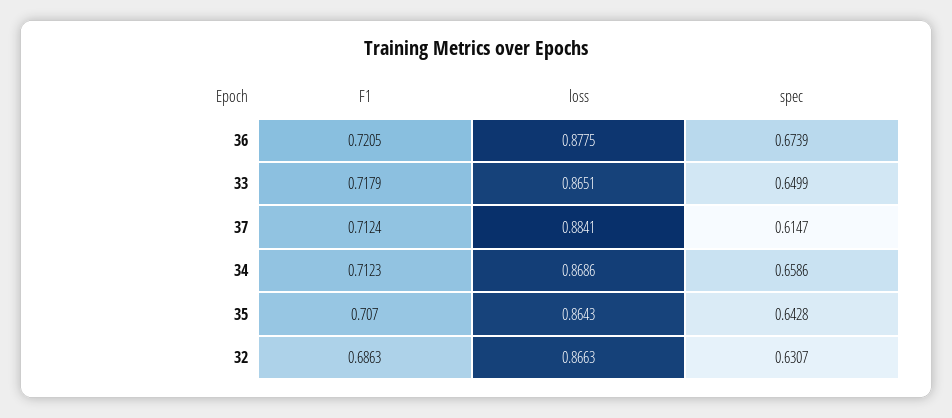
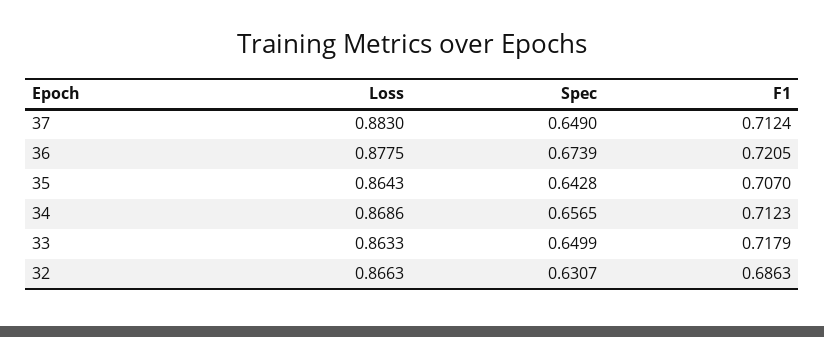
loss, 33: 0.8651 -> 0.8633
loss, 37: 0.8841 -> 0.883
spec, 37: 0.6147 -> 0.649
spec, 34: 0.6586 -> 0.6565

